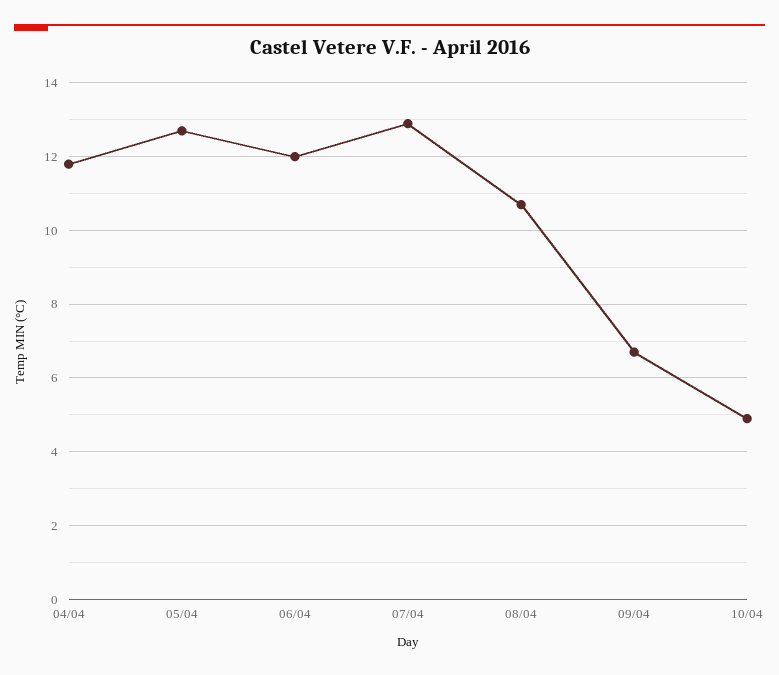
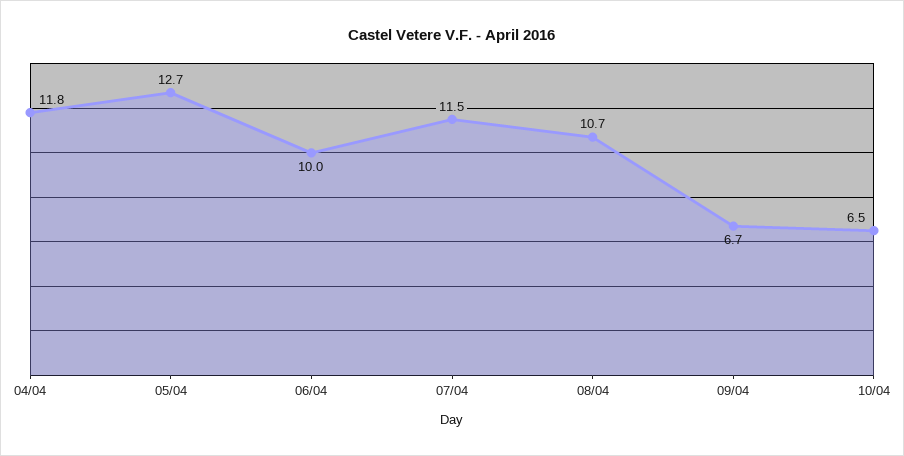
06/04: 12 -> 10
07/04: 13 -> 11.5
10/04: 5 -> 6.5

